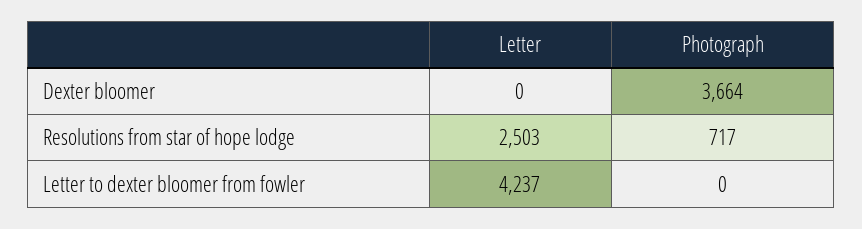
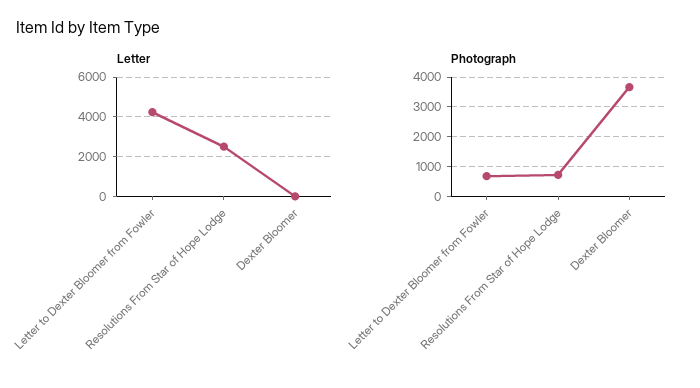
Photograph, Letter to dexter bloomer from fowler: 0 -> 750

